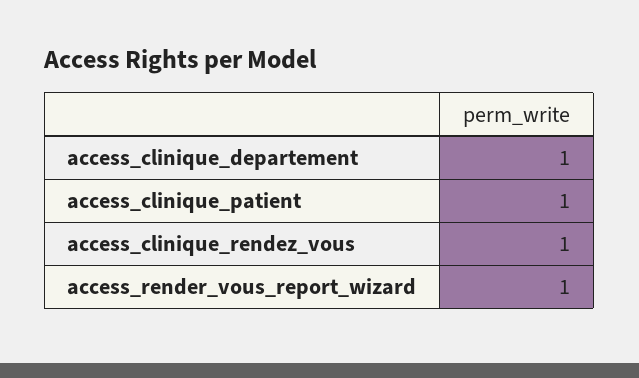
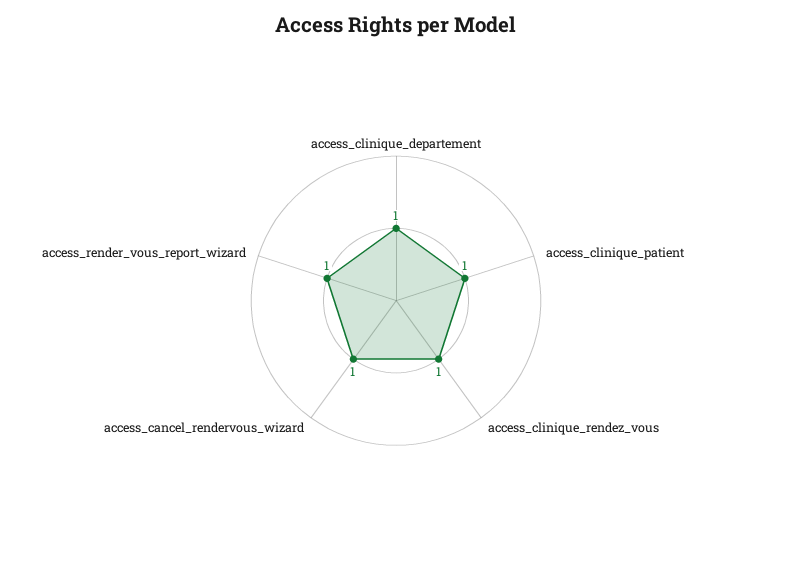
access_cancel_rendervous_wizard: none -> 1

